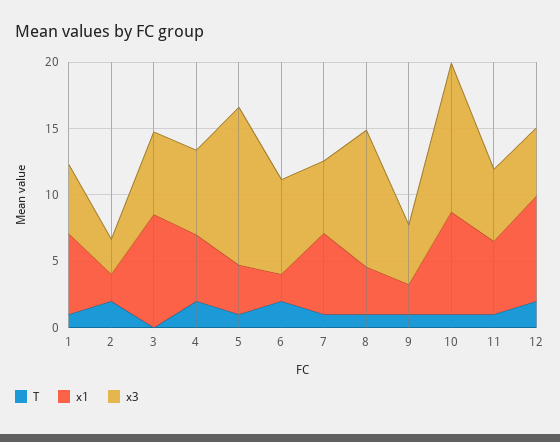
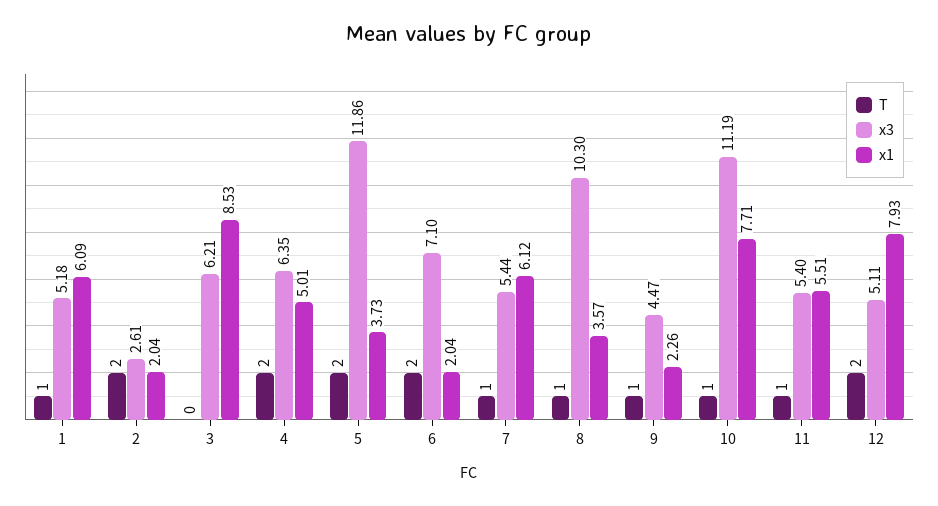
T, 5: 1 -> 2

